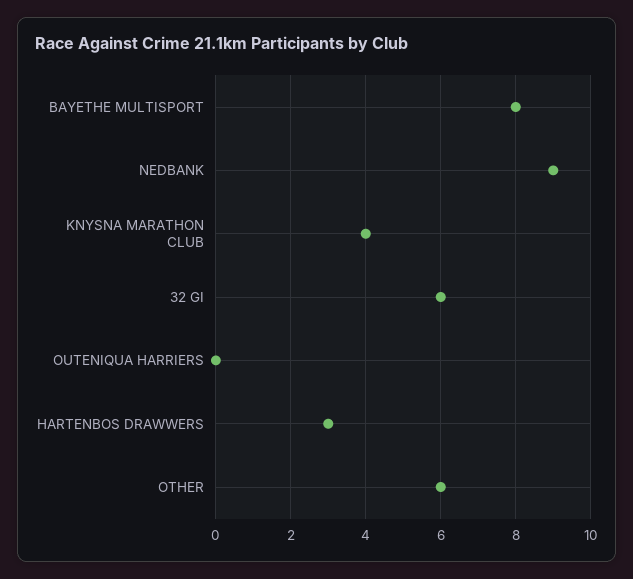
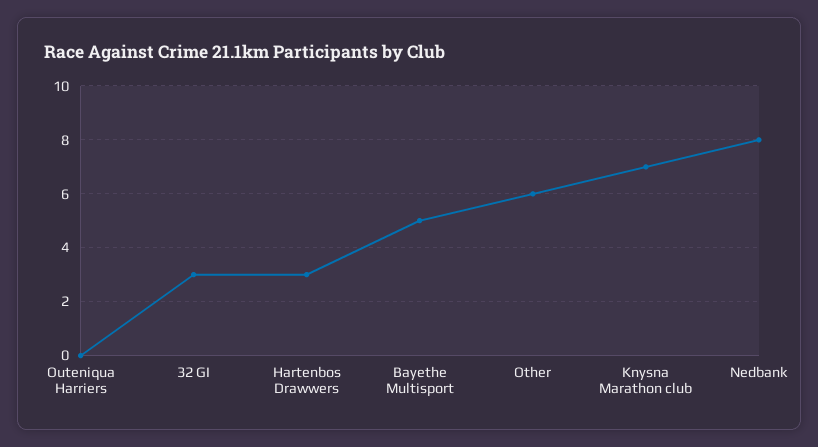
BAYETHE MULTISPORT: 8 -> 5
NEDBANK: 9 -> 8
KNYSNA MARATHON CLUB: 4 -> 7
32 GI: 6 -> 3

